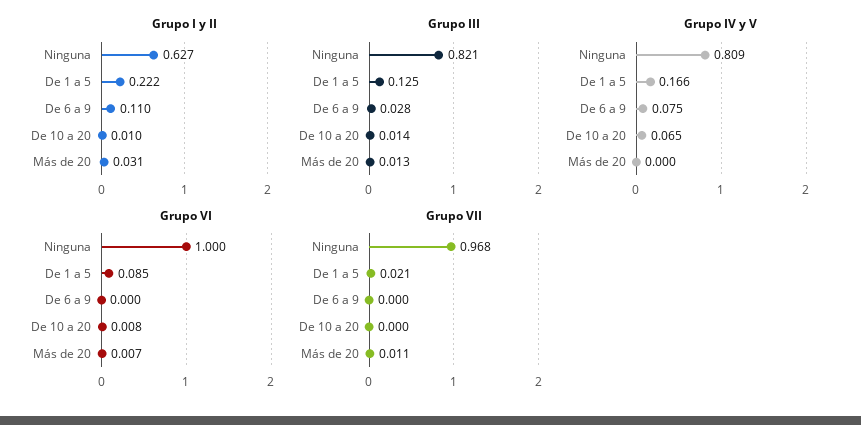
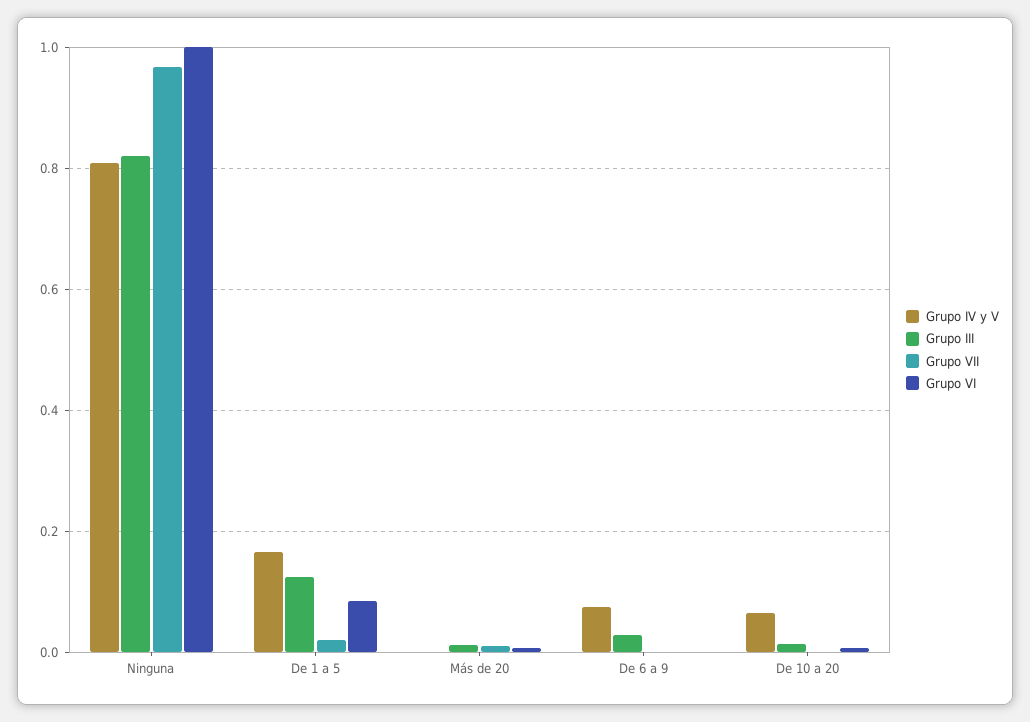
Grupo I y II, Ninguna: 0.627 -> none
Grupo I y II, De 1 a 5: 0.222 -> none
Grupo I y II, De 6 a 9: 0.11 -> none
Grupo I y II, De 10 a 20: 0.01 -> none
Grupo I y II, Más de 20: 0.031 -> none

